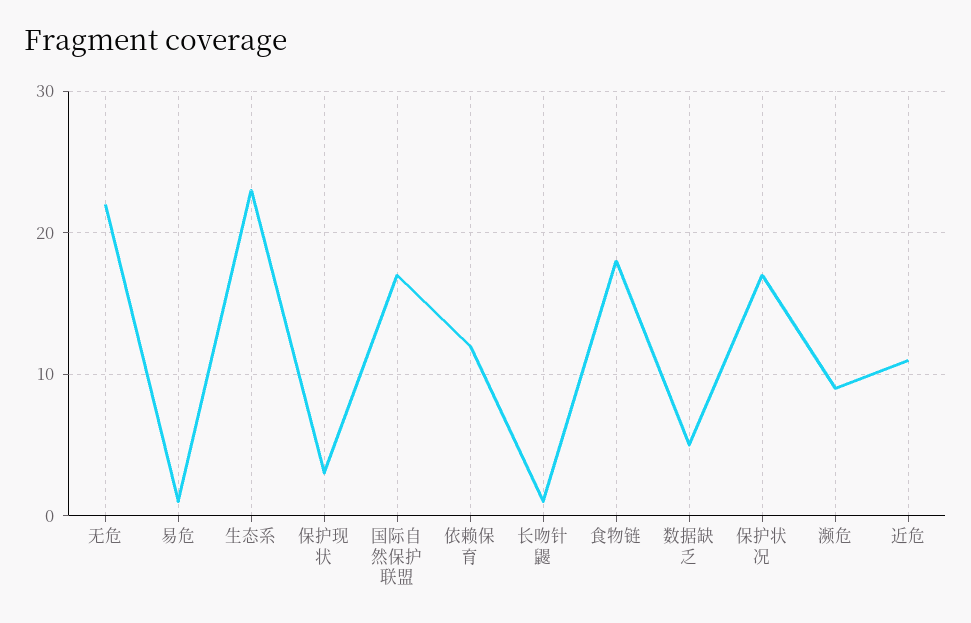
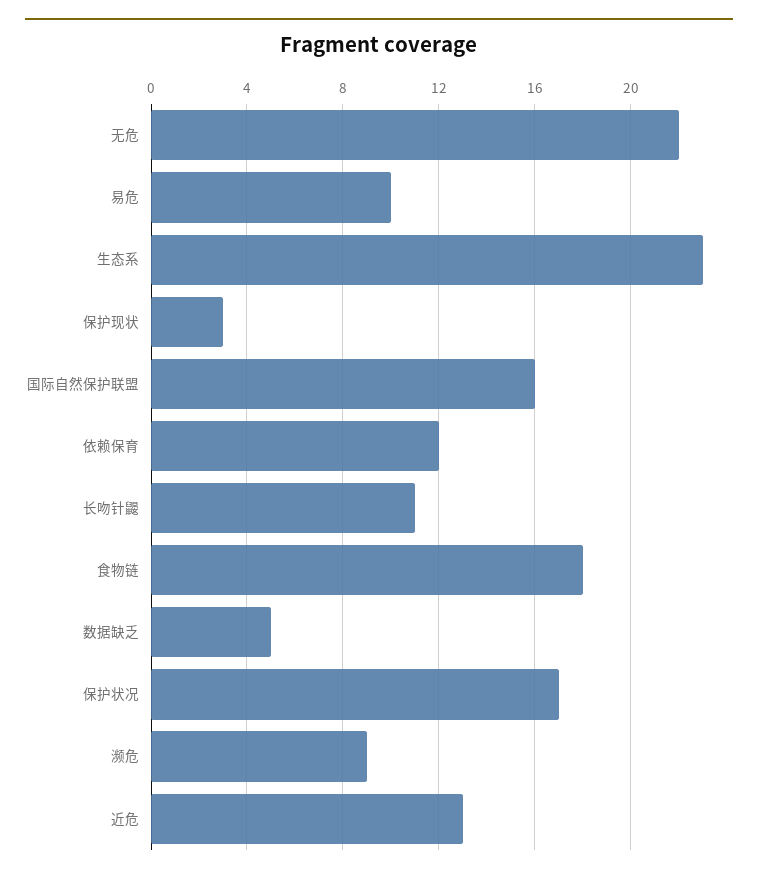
易危: 1 -> 10
国际自然保护联盟: 17 -> 16
长吻针鼹: 1 -> 11
近危: 11 -> 13

